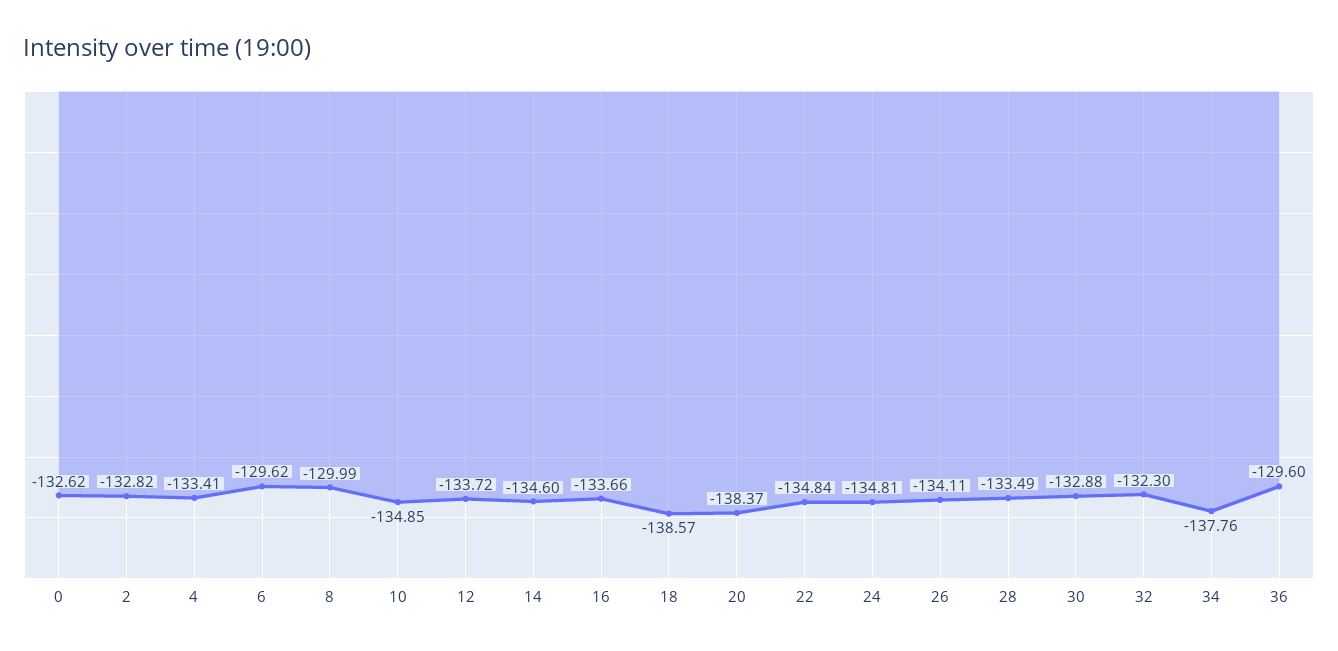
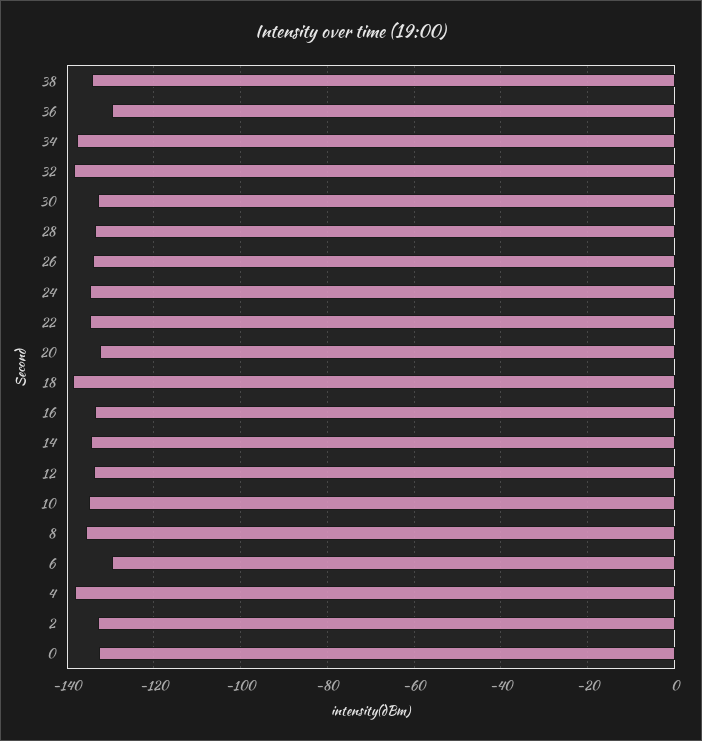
4: -133.41 -> -138
8: -129.99 -> -136
20: -138.37 -> -132
32: -132.3 -> -138
38: none -> -134

